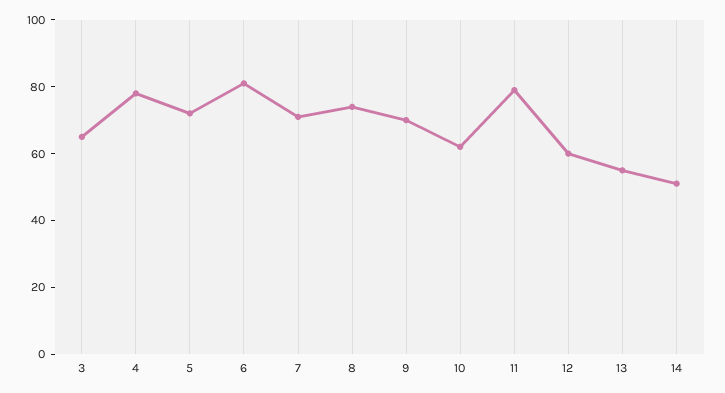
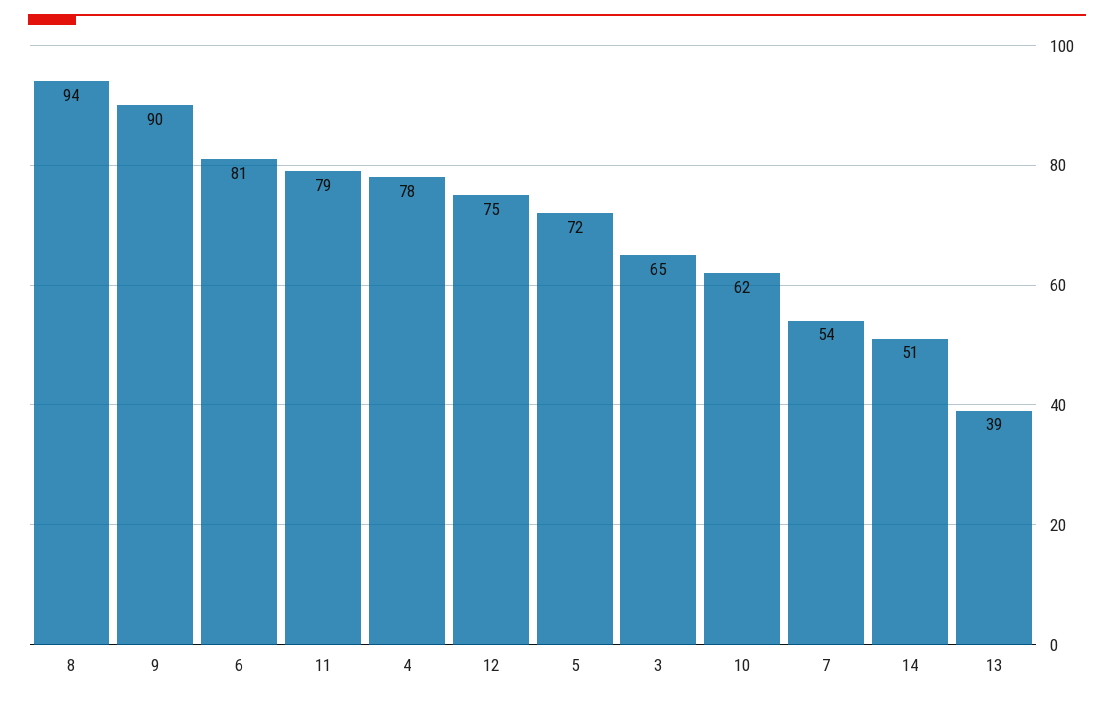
7: 70 -> 54
8: 75 -> 94
9: 70 -> 90
12: 60 -> 75
13: 55 -> 39

